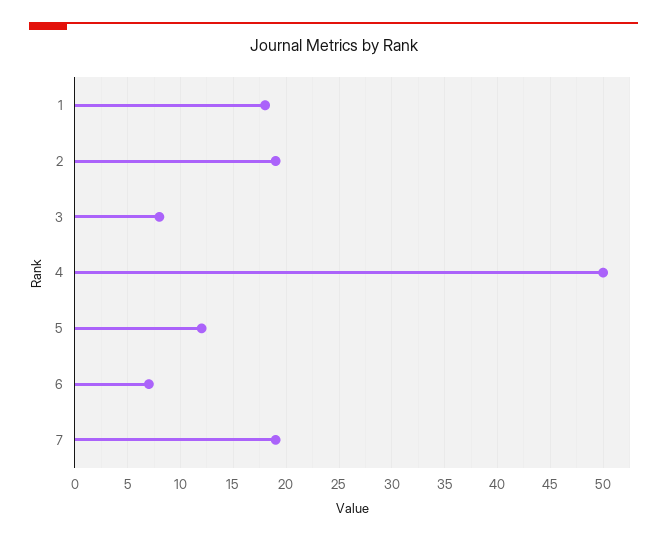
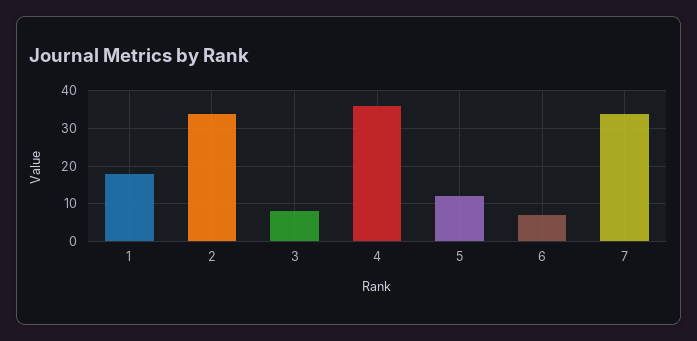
2: 19 -> 35
4: 50 -> 35
7: 19 -> 35

